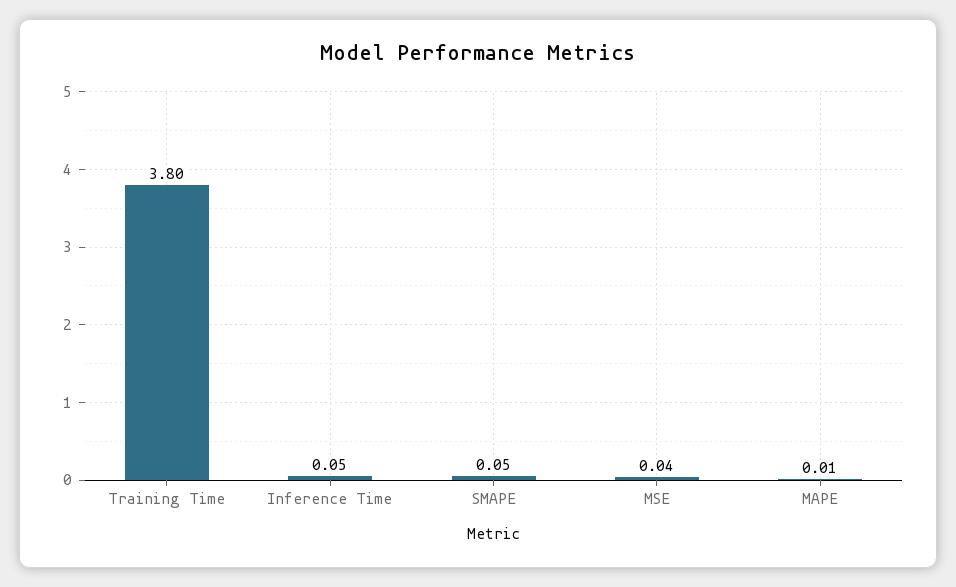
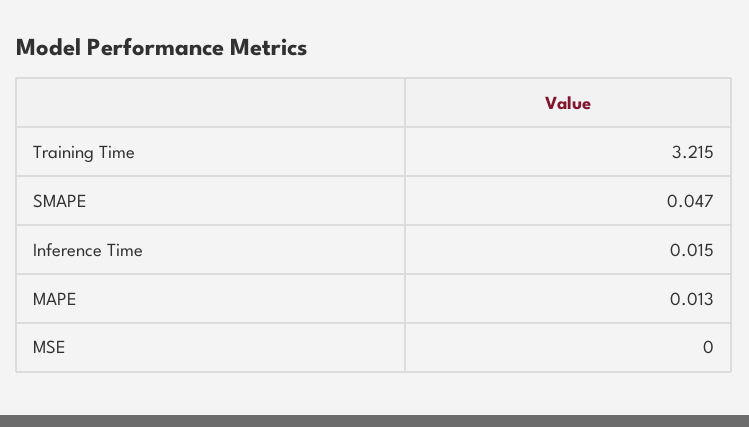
Training Time: 3.8 -> 3.215
Inference Time: 0.05 -> 0.015
MSE: 0.04 -> 0

